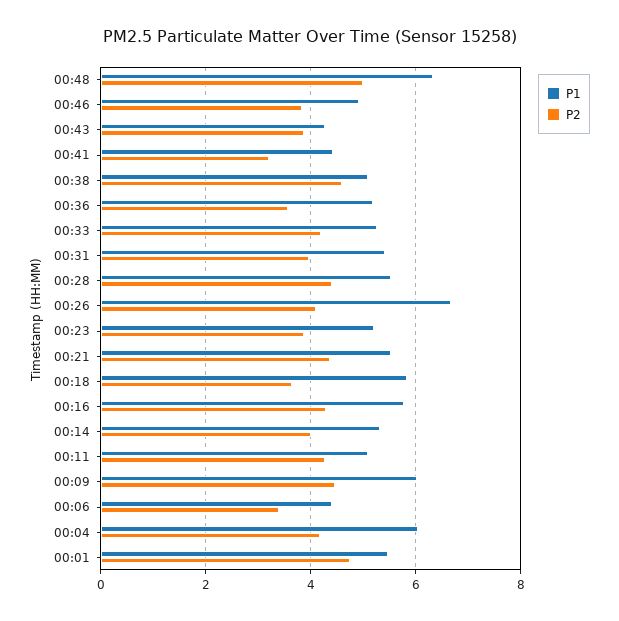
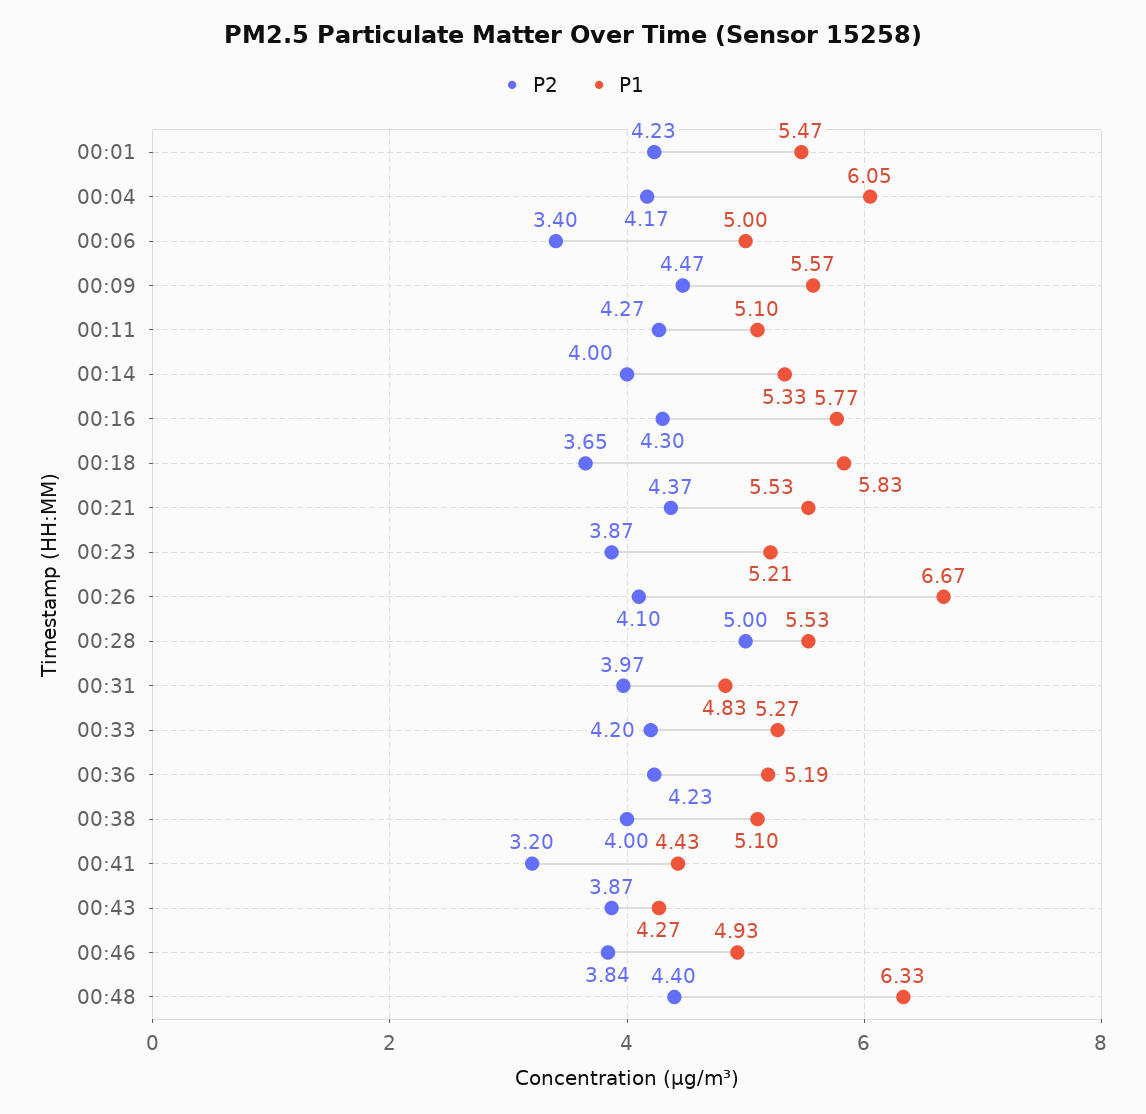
P2, 00:48: 5 -> 4.4
P2, 00:38: 4.6 -> 4
P2, 00:36: 3.6 -> 4.23
P1, 00:31: 5.4 -> 4.83
P2, 00:28: 4.4 -> 5
P1, 00:09: 6 -> 5.57
P1, 00:06: 4.4 -> 5
P2, 00:01: 4.8 -> 4.23

